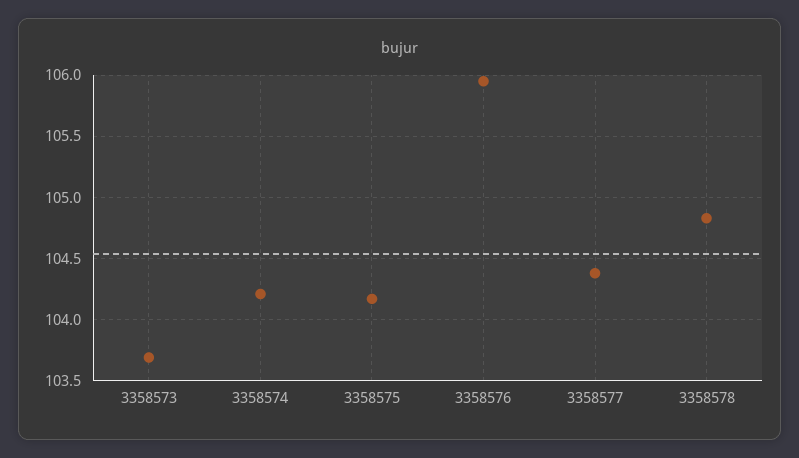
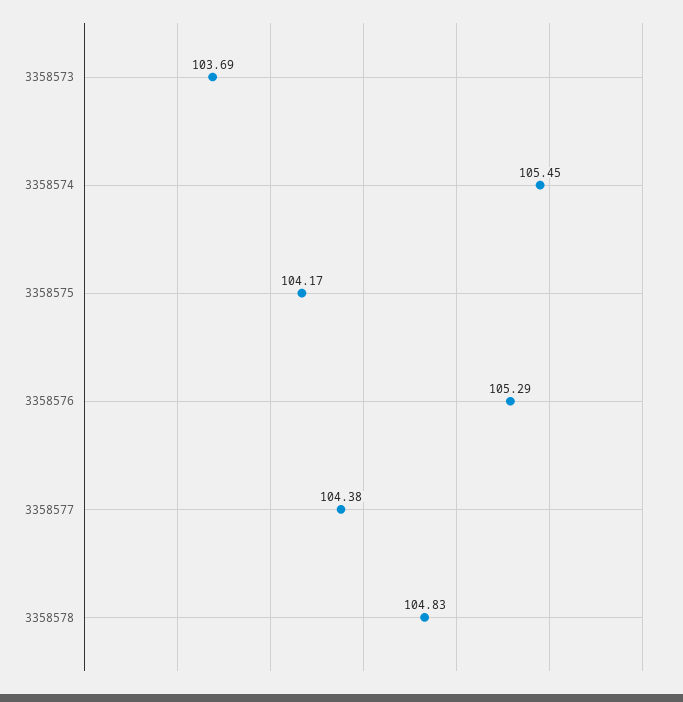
3358574: 104.2 -> 105.45
3358576: 105.95 -> 105.29

